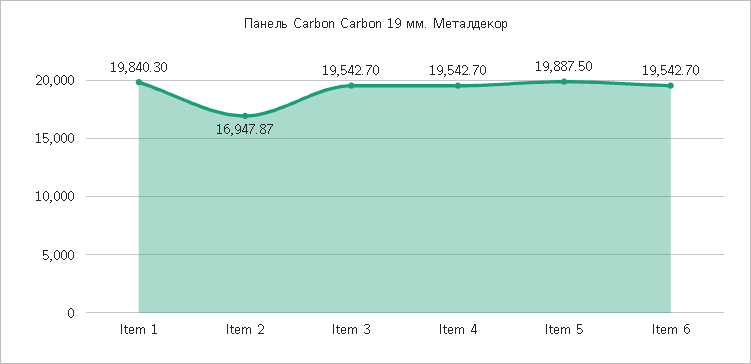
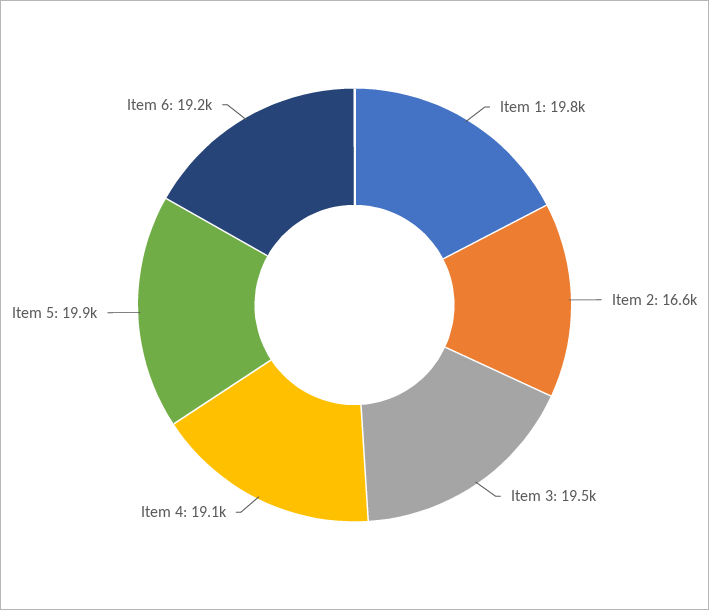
Item 2: 16947.87 -> 16600
Item 4: 19542.7 -> 19100
Item 6: 19542.7 -> 19200

